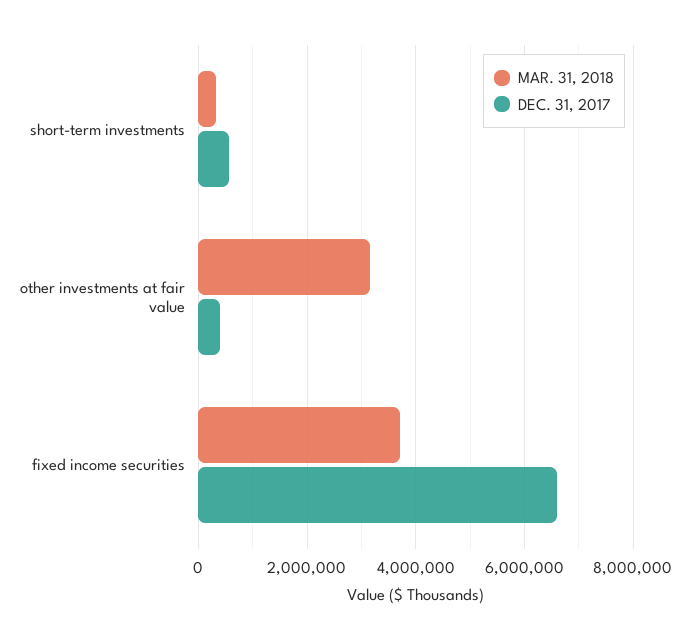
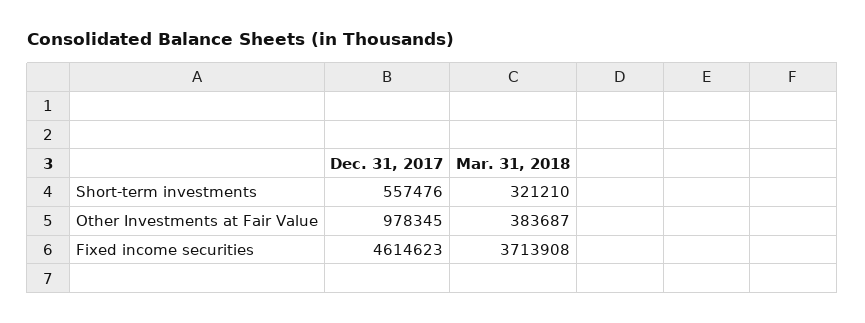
MAR. 31, 2018, other investments at fair value: 3200000 -> 383687
DEC. 31, 2017, other investments at fair value: 400000 -> 978345
DEC. 31, 2017, fixed income securities: 6600000 -> 4614623

